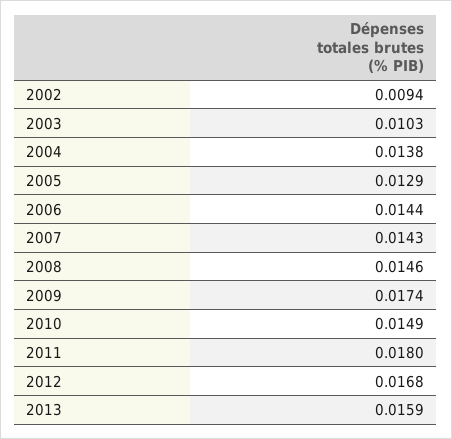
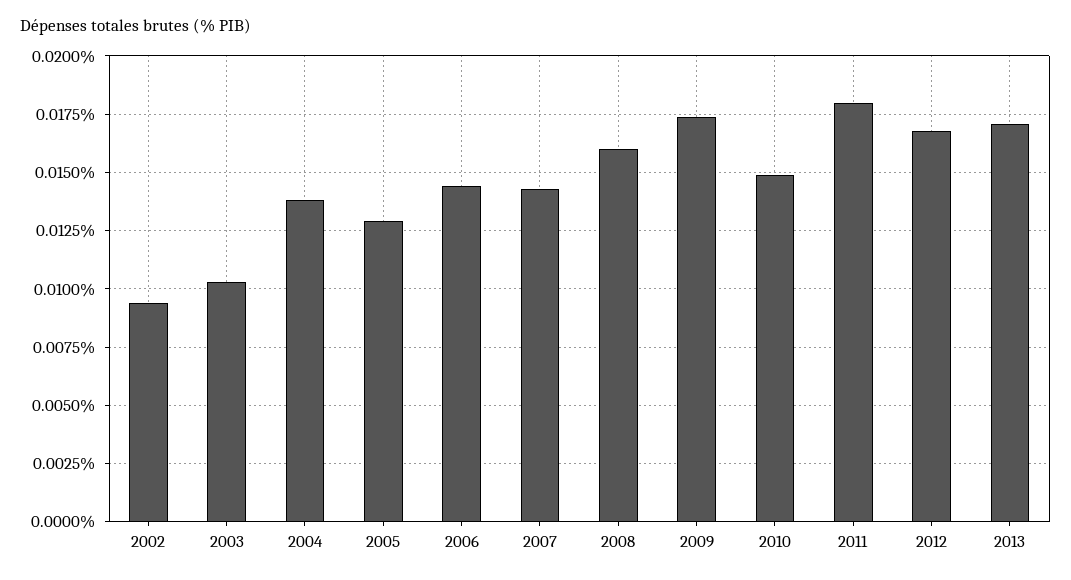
2008: 0.0146 -> 0.016
2013: 0.0159 -> 0.017

